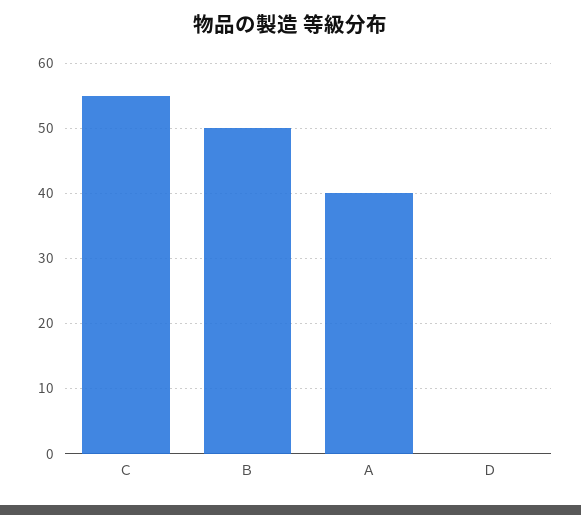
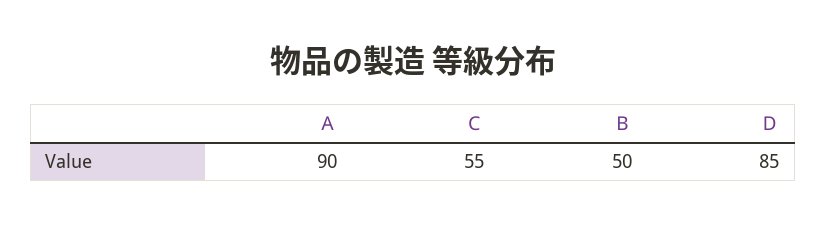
Ａ: 40 -> 90
Ｄ: 0 -> 85

